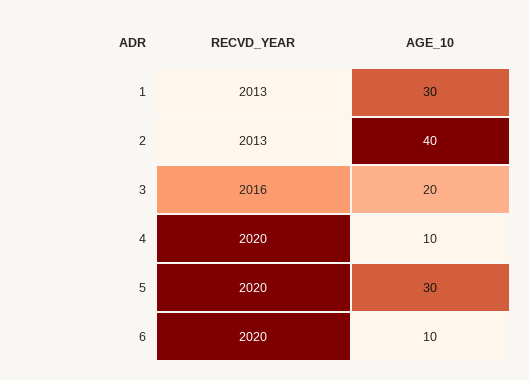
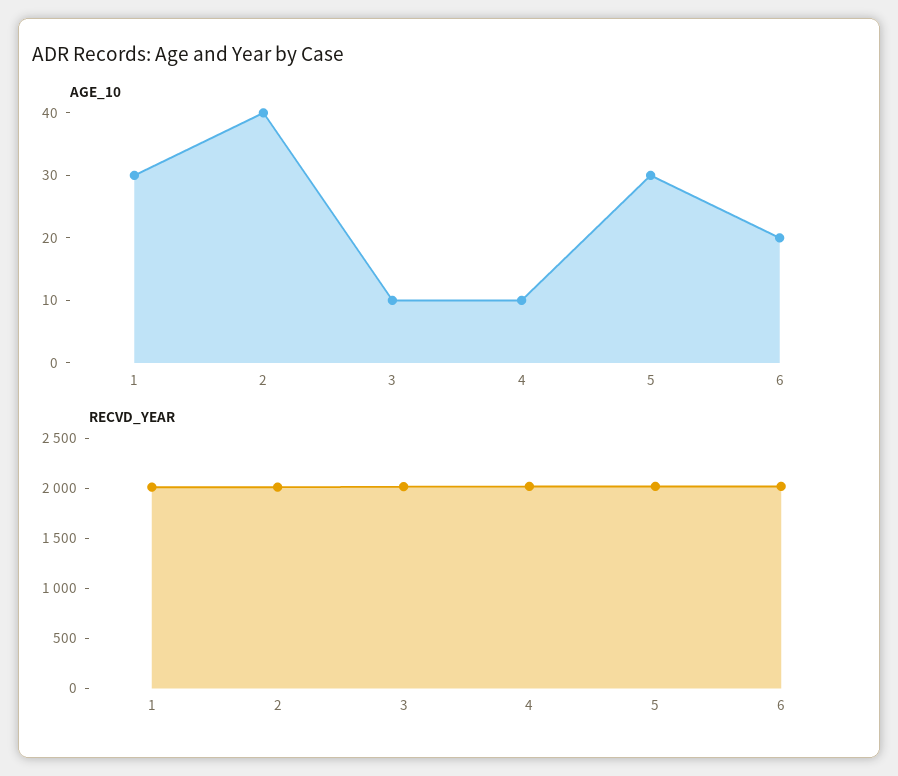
AGE_10, 3: 20 -> 10
AGE_10, 6: 10 -> 20

